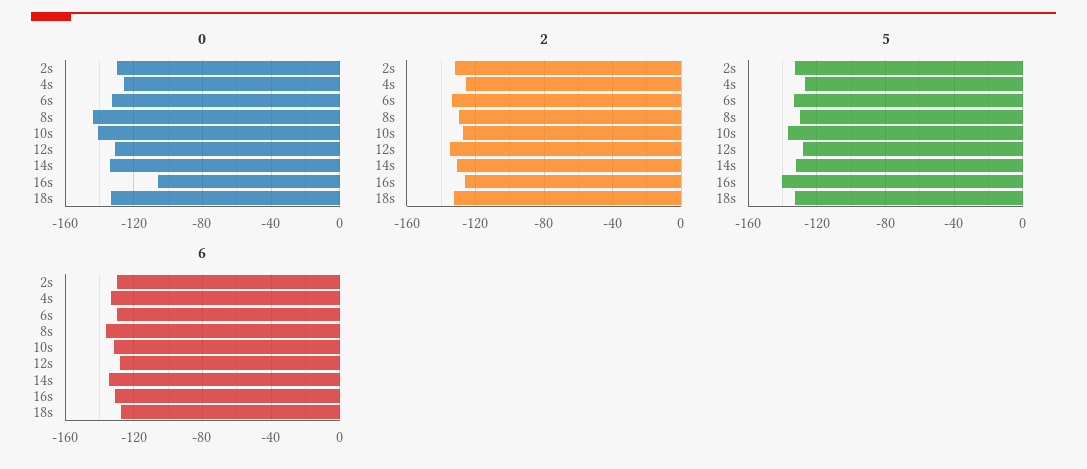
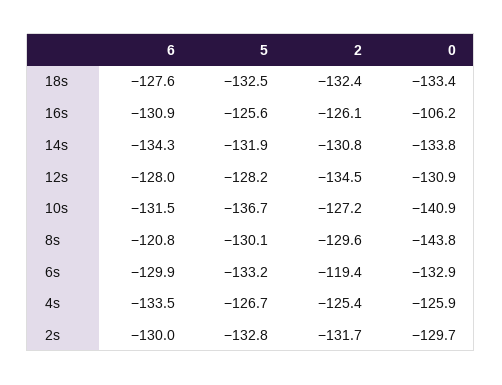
2, 6s: -135 -> -119.4
5, 16s: -140 -> -125.6
6, 8s: -135 -> -120.8

